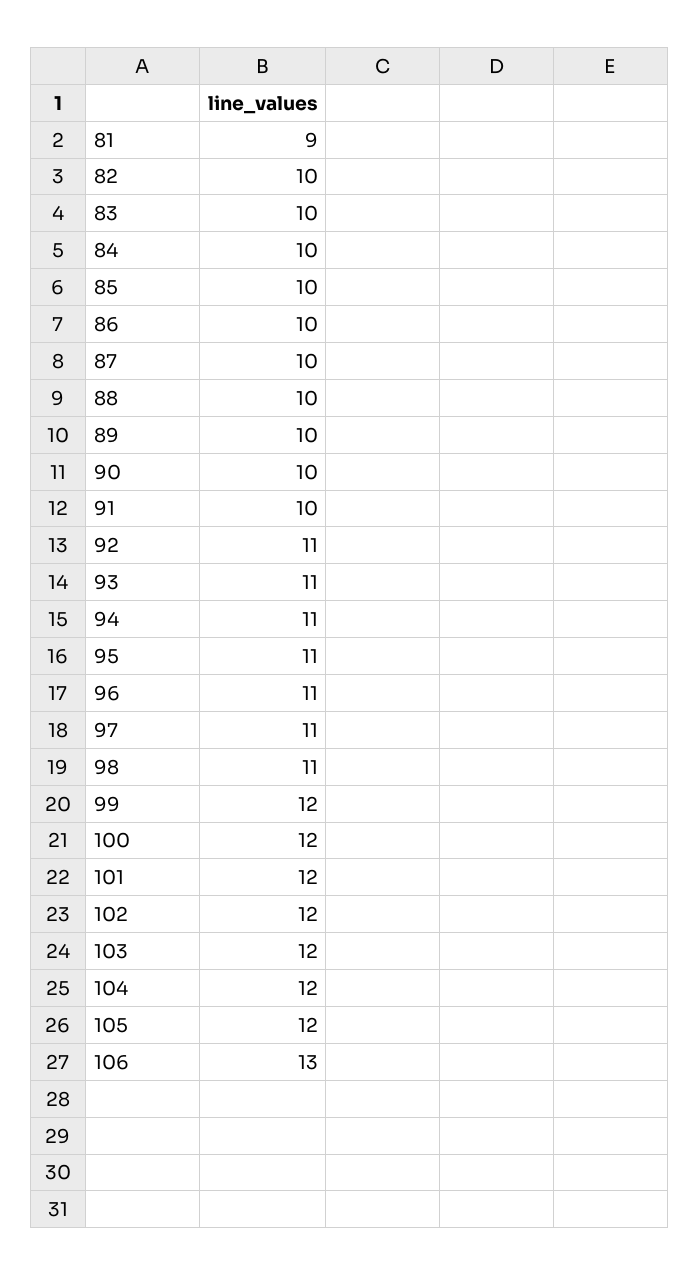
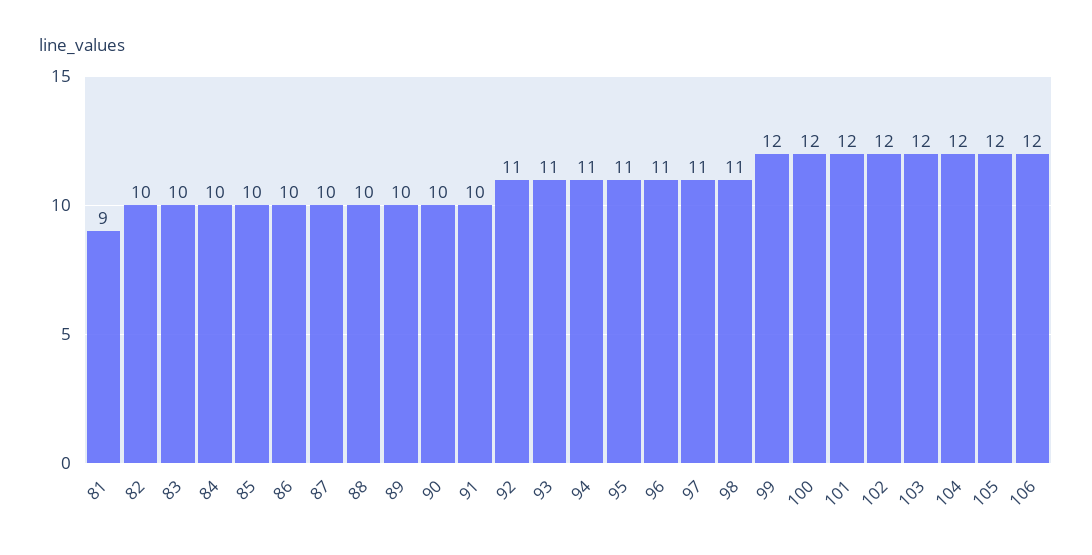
106: 13 -> 12

